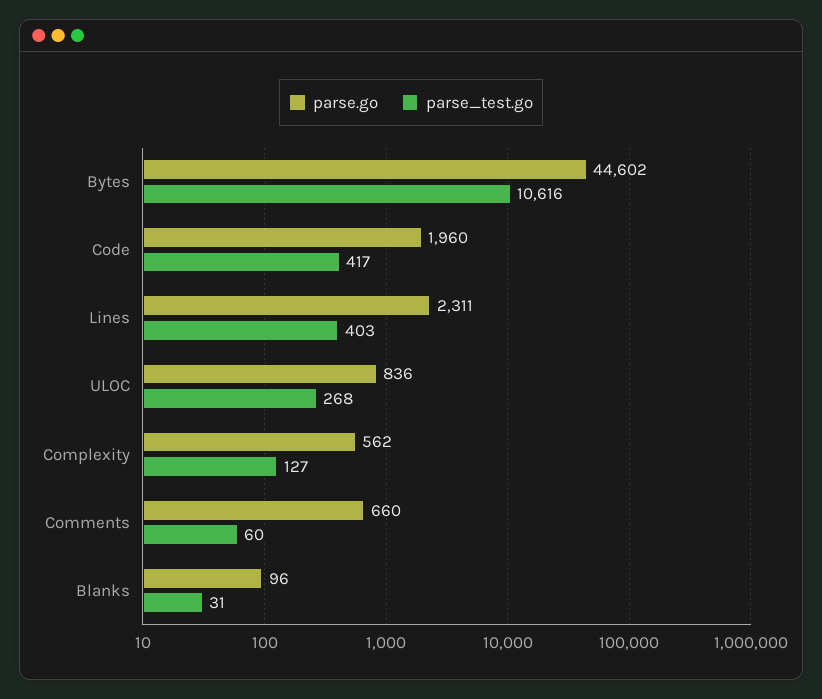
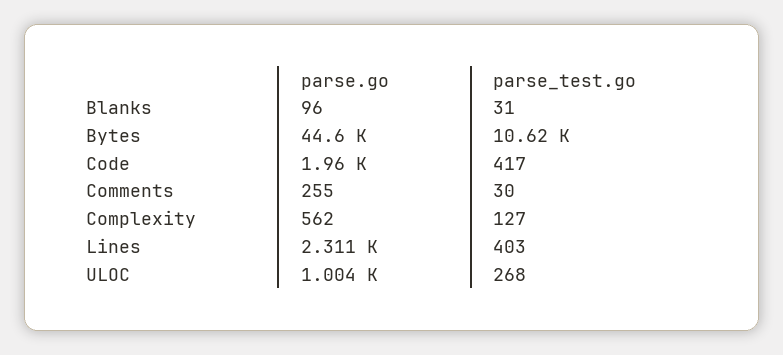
parse.go, ULOC: 836 -> 1004
parse.go, Comments: 660 -> 255
parse_test.go, Comments: 60 -> 30

